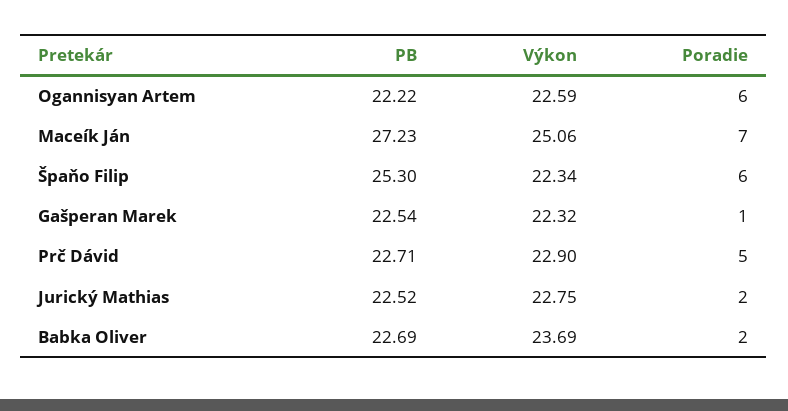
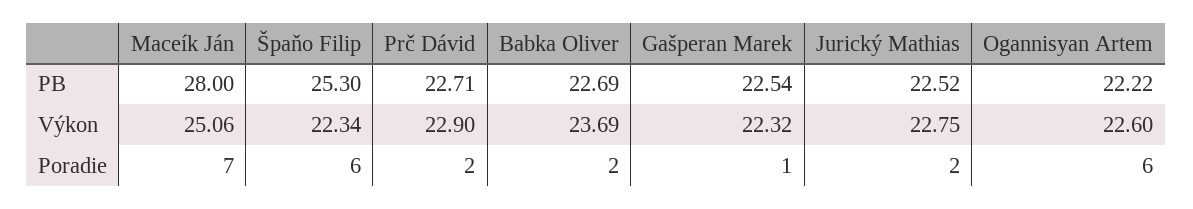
Výkon, Ogannisyan Artem: 22.59 -> 22.6
PB, Maceík Ján: 27.23 -> 28
Poradie, Prč Dávid: 5 -> 2

